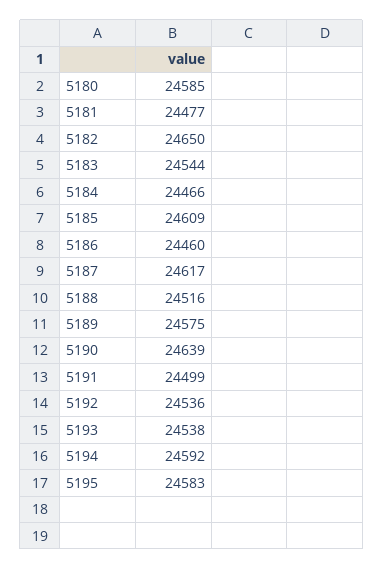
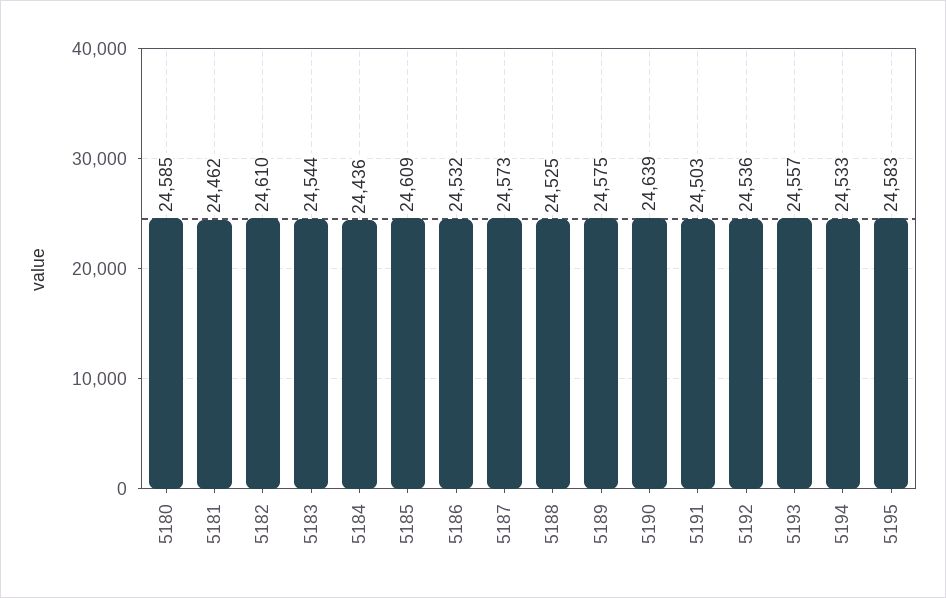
5181: 24477 -> 24462
5182: 24650 -> 24610
5184: 24466 -> 24436
5186: 24460 -> 24532
5187: 24617 -> 24573
5188: 24516 -> 24525
5191: 24499 -> 24503
5193: 24538 -> 24557
5194: 24592 -> 24533

